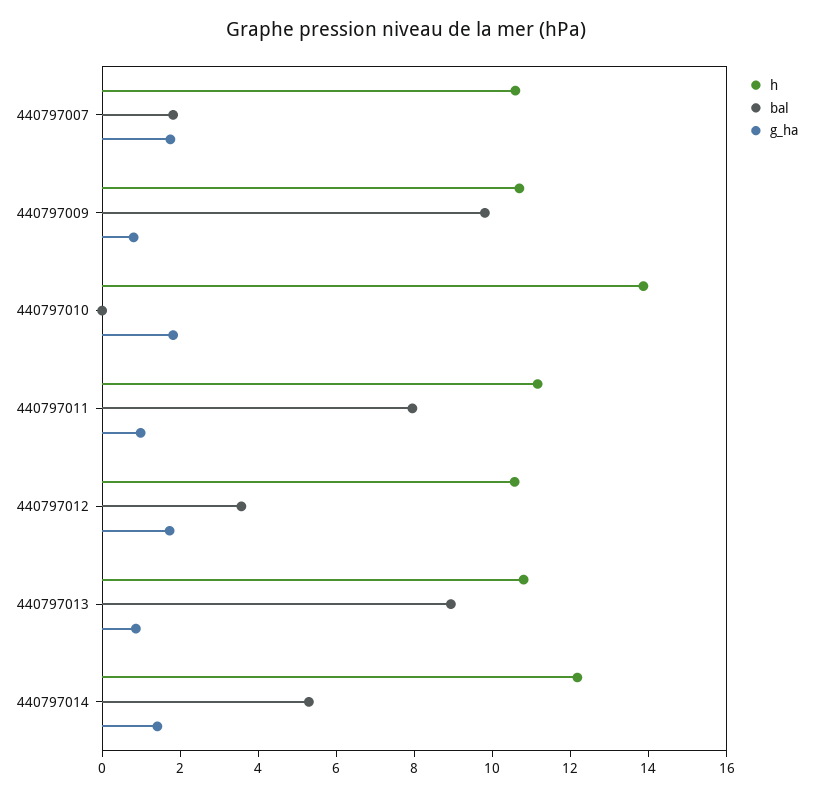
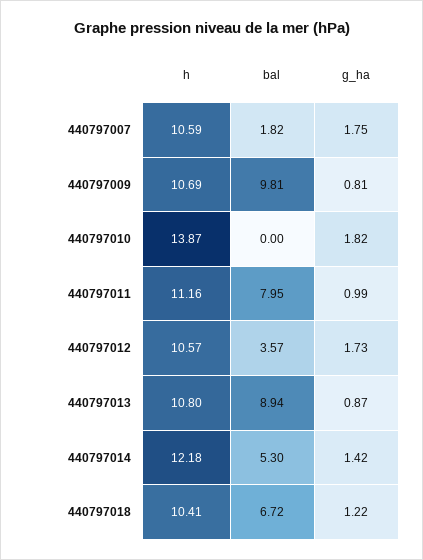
h, 440797018: none -> 10.41
bal, 440797018: none -> 6.72
g_ha, 440797018: none -> 1.22

